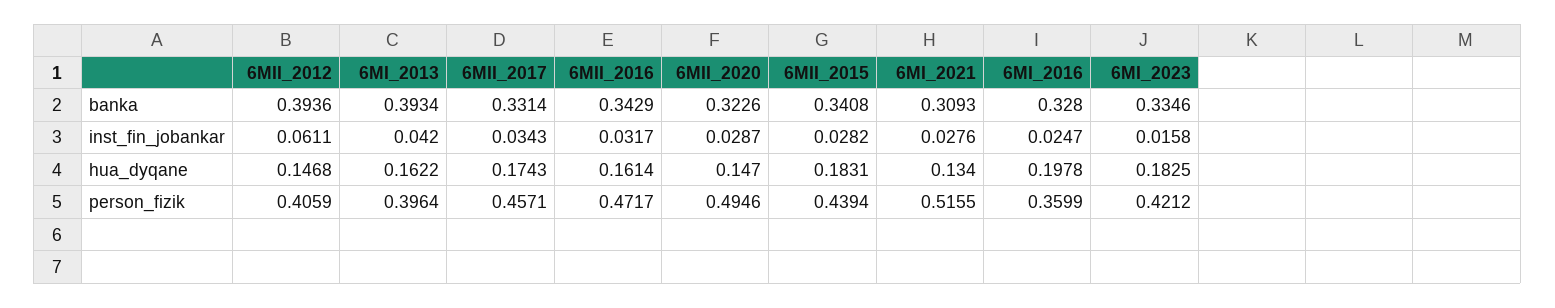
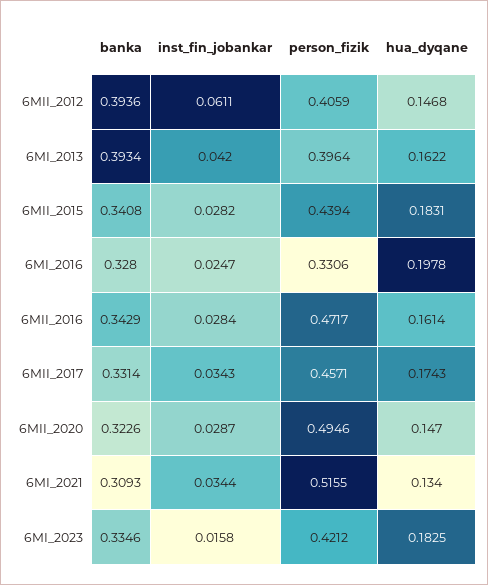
6MII_2016, inst_fin_jobankar: 0.0317 -> 0.0284
6MI_2021, inst_fin_jobankar: 0.0276 -> 0.0344
6MI_2016, person_fizik: 0.3599 -> 0.3306

